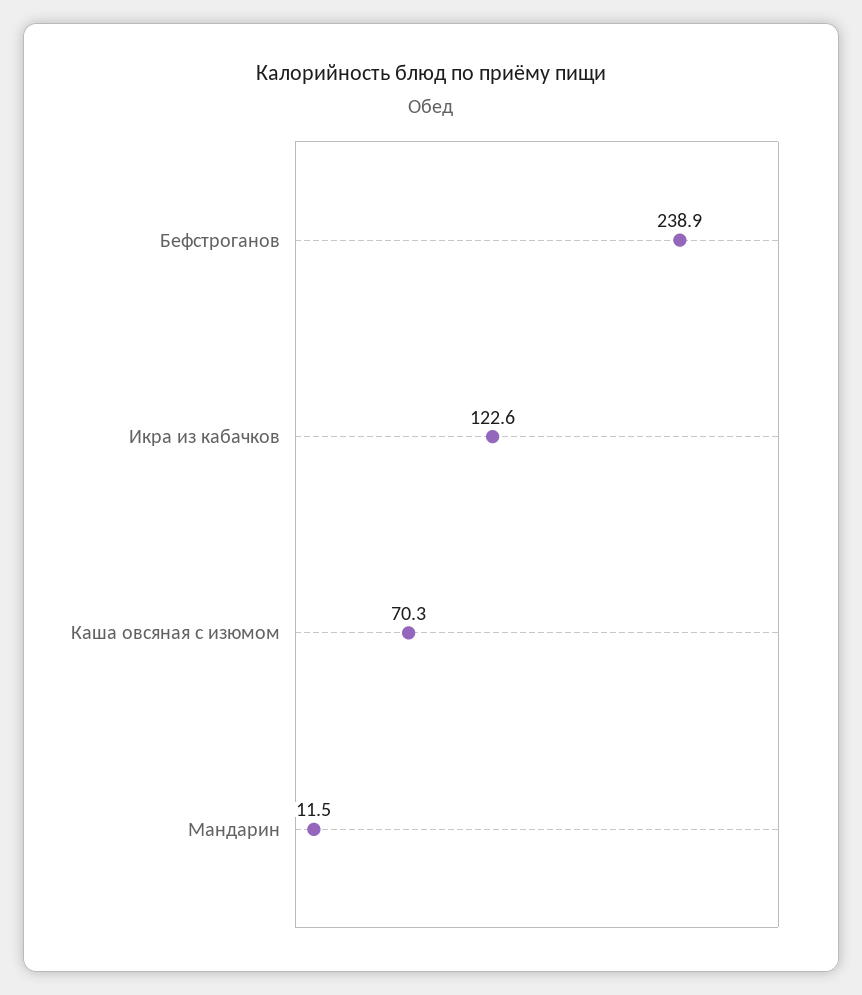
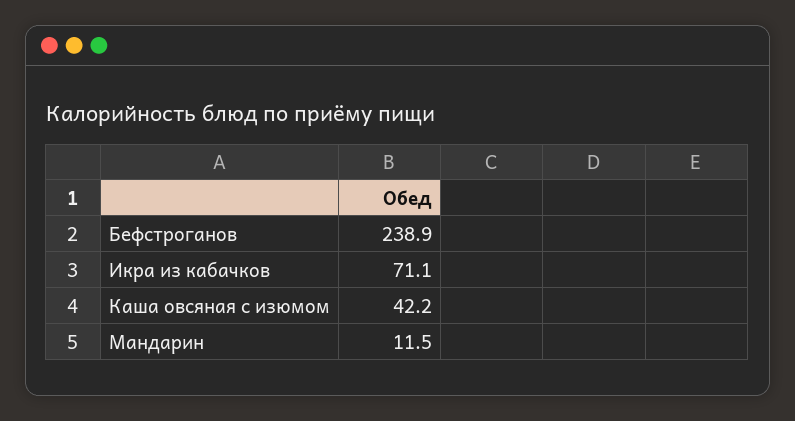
Икра из кабачков: 122.6 -> 71.1
Каша овсяная с изюмом: 70.3 -> 42.2

